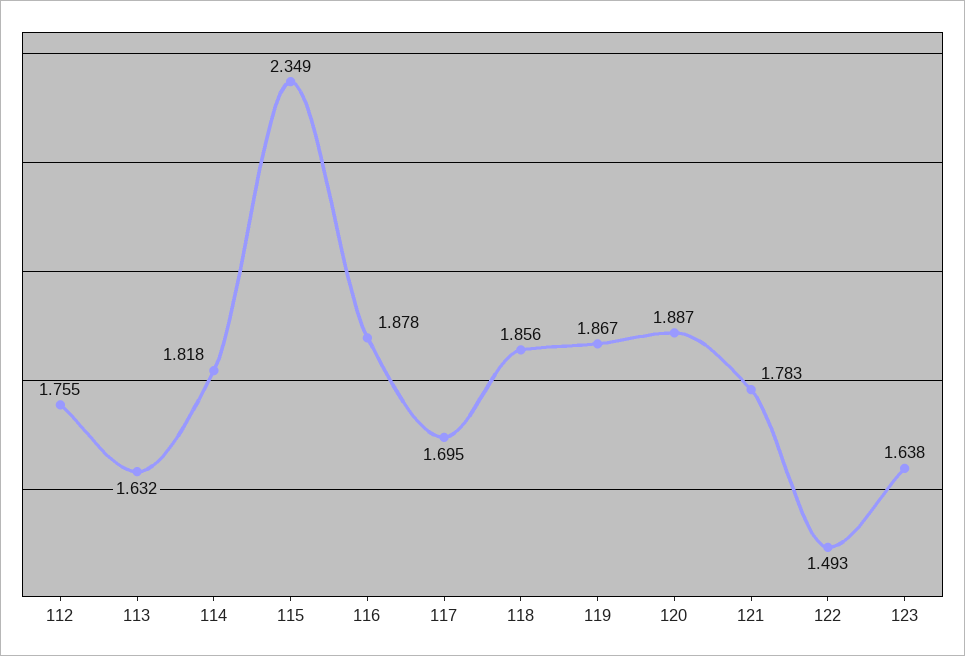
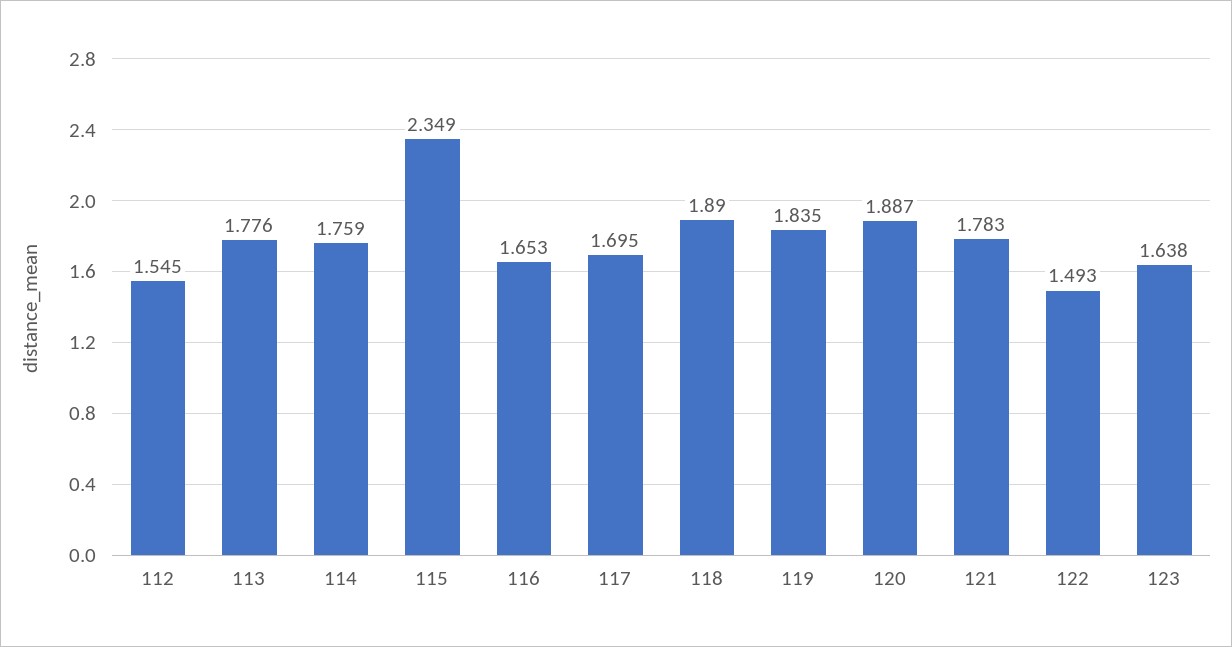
112: 1.755 -> 1.545
113: 1.632 -> 1.776
114: 1.818 -> 1.759
116: 1.878 -> 1.653
118: 1.856 -> 1.89
119: 1.867 -> 1.835

